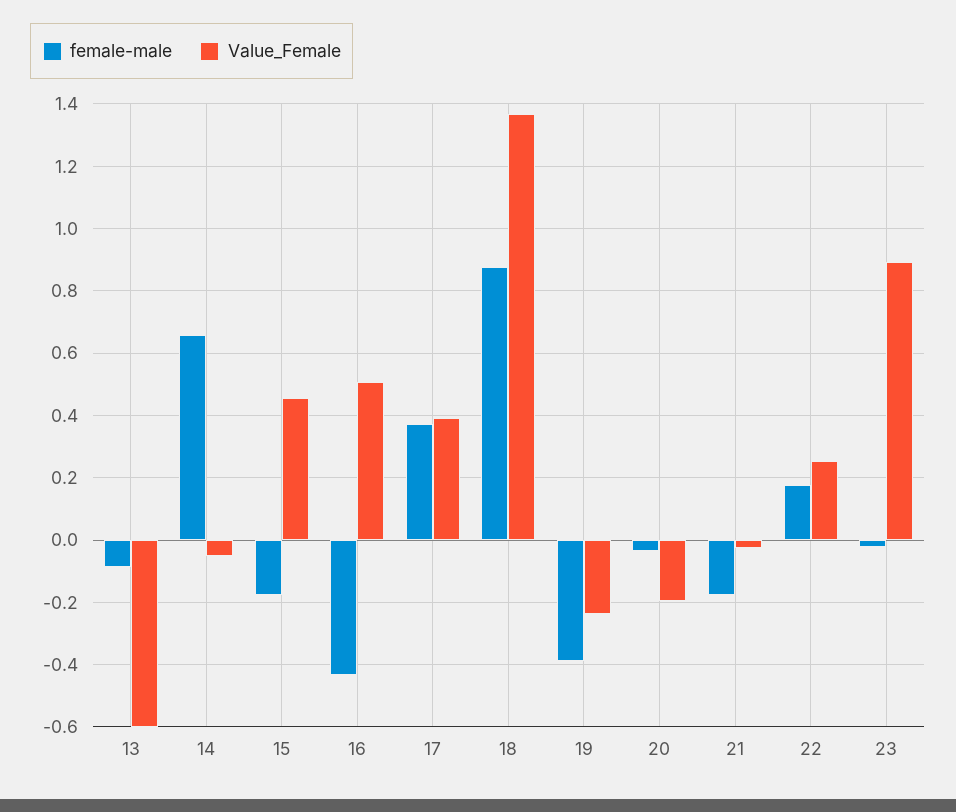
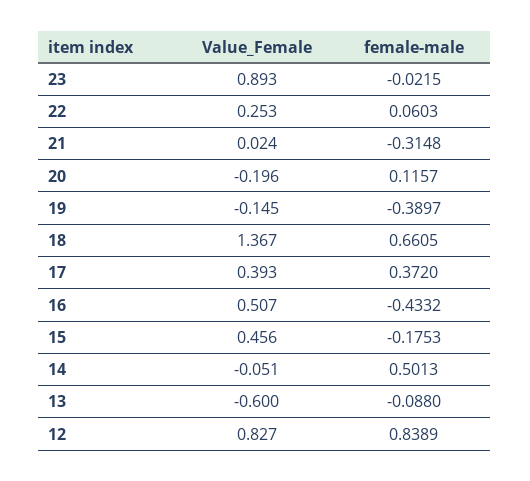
female-male, 14: 0.66 -> 0.5013
female-male, 18: 0.88 -> 0.6605
Value_Female, 19: -0.24 -> -0.145
female-male, 20: -0.04 -> 0.1157
female-male, 21: -0.18 -> -0.3148
Value_Female, 21: -0.02 -> 0.024
female-male, 22: 0.18 -> 0.0603
Value_Female, 12: none -> 0.827
female-male, 12: none -> 0.8389

